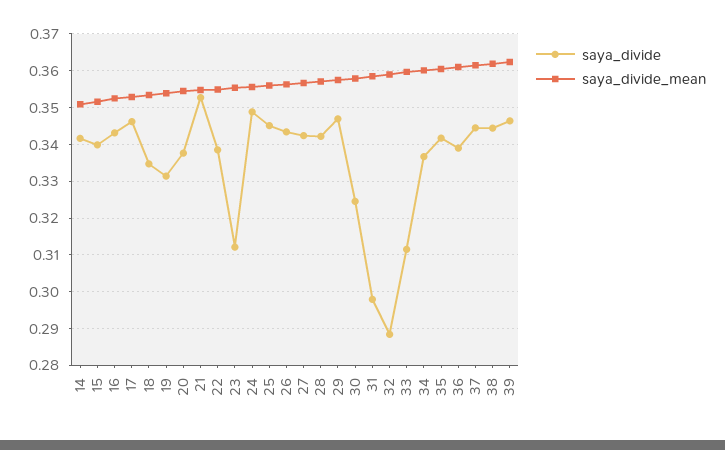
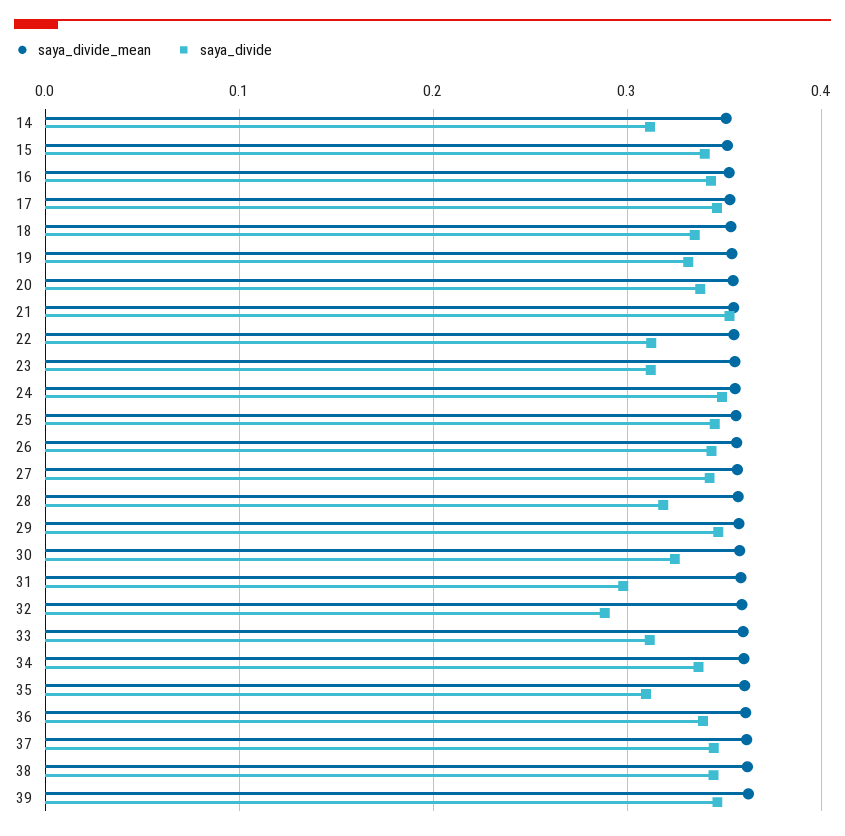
saya_divide, 14: 0.342 -> 0.31
saya_divide, 22: 0.338 -> 0.31
saya_divide, 28: 0.342 -> 0.32
saya_divide, 35: 0.342 -> 0.31

